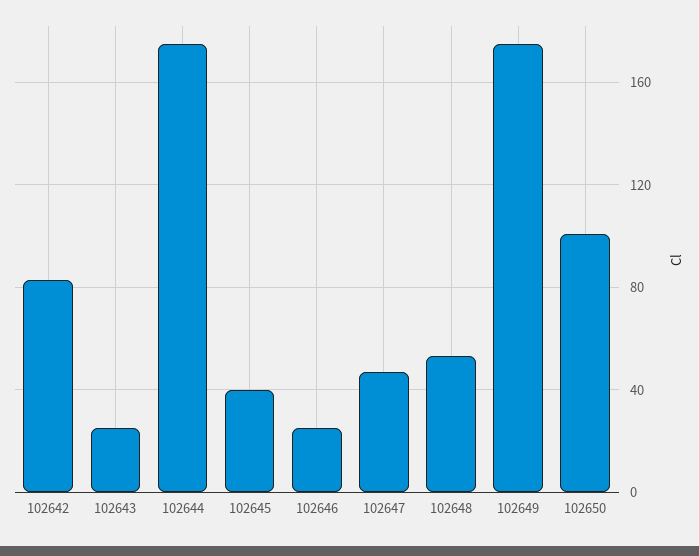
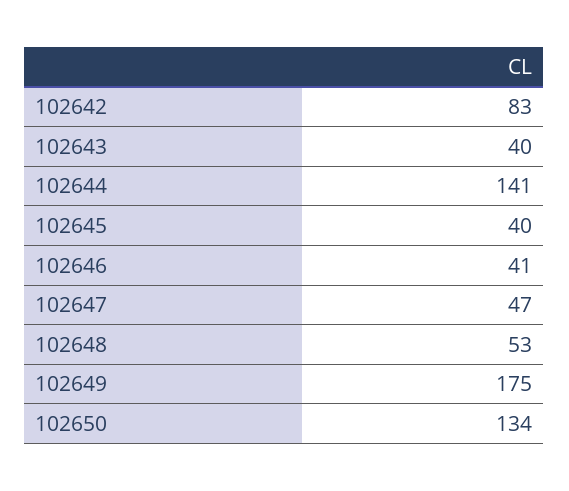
102643: 25 -> 40
102644: 175 -> 141
102646: 25 -> 41
102650: 100 -> 134

